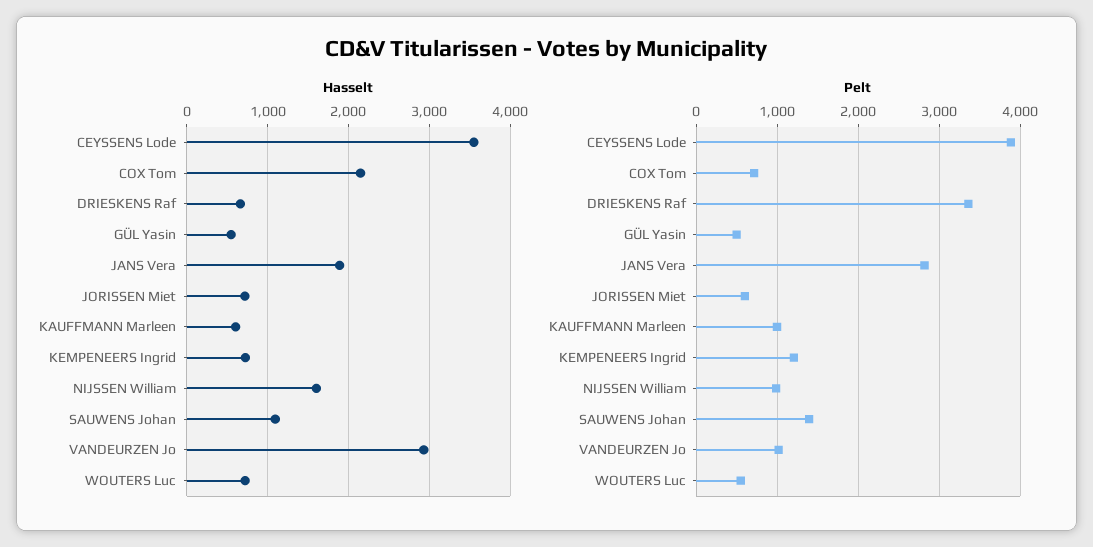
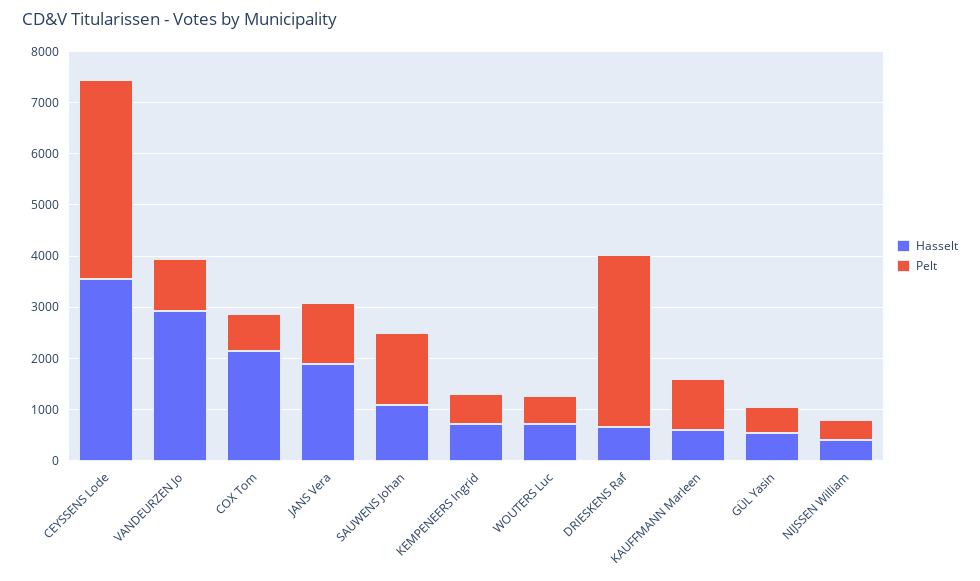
Hasselt, JORISSEN Miet: 700 -> none
Hasselt, NIJSSEN William: 1600 -> 400
Pelt, JANS Vera: 2800 -> 1200
Pelt, JORISSEN Miet: 600 -> none
Pelt, KEMPENEERS Ingrid: 1200 -> 600
Pelt, NIJSSEN William: 1000 -> 400

